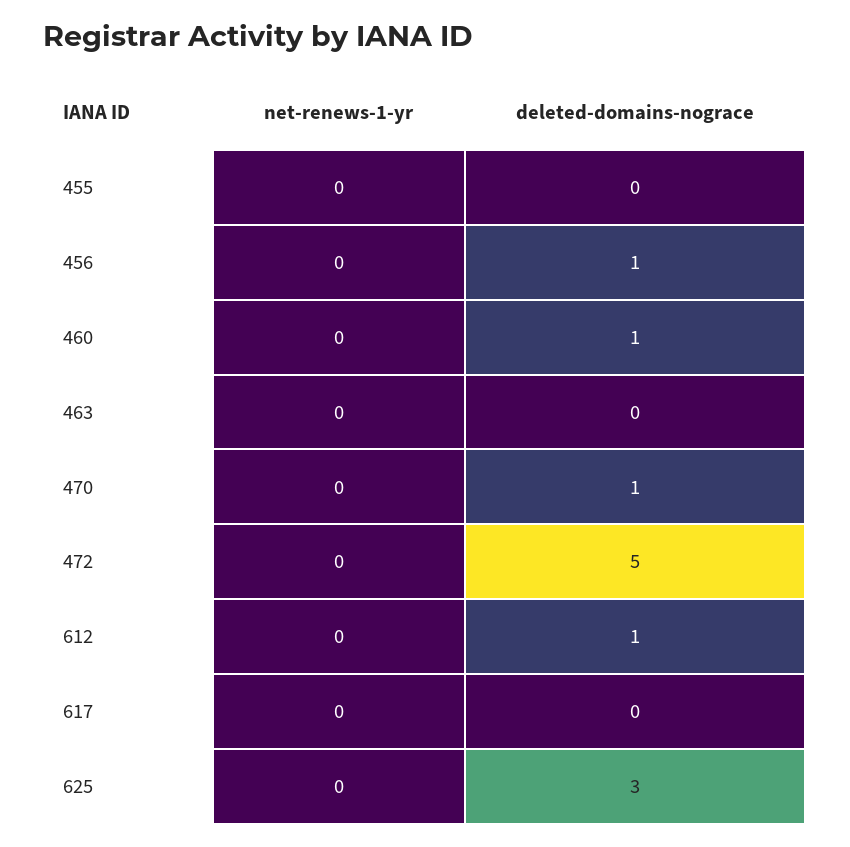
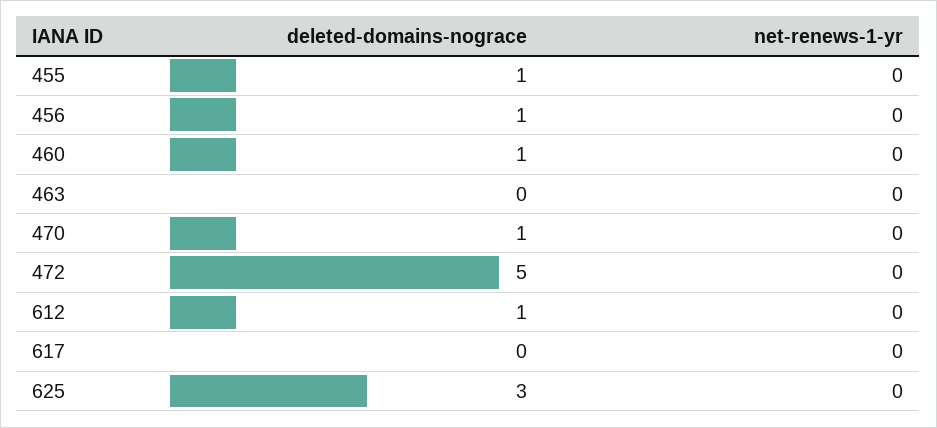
deleted-domains-nograce, 455: 0 -> 1

